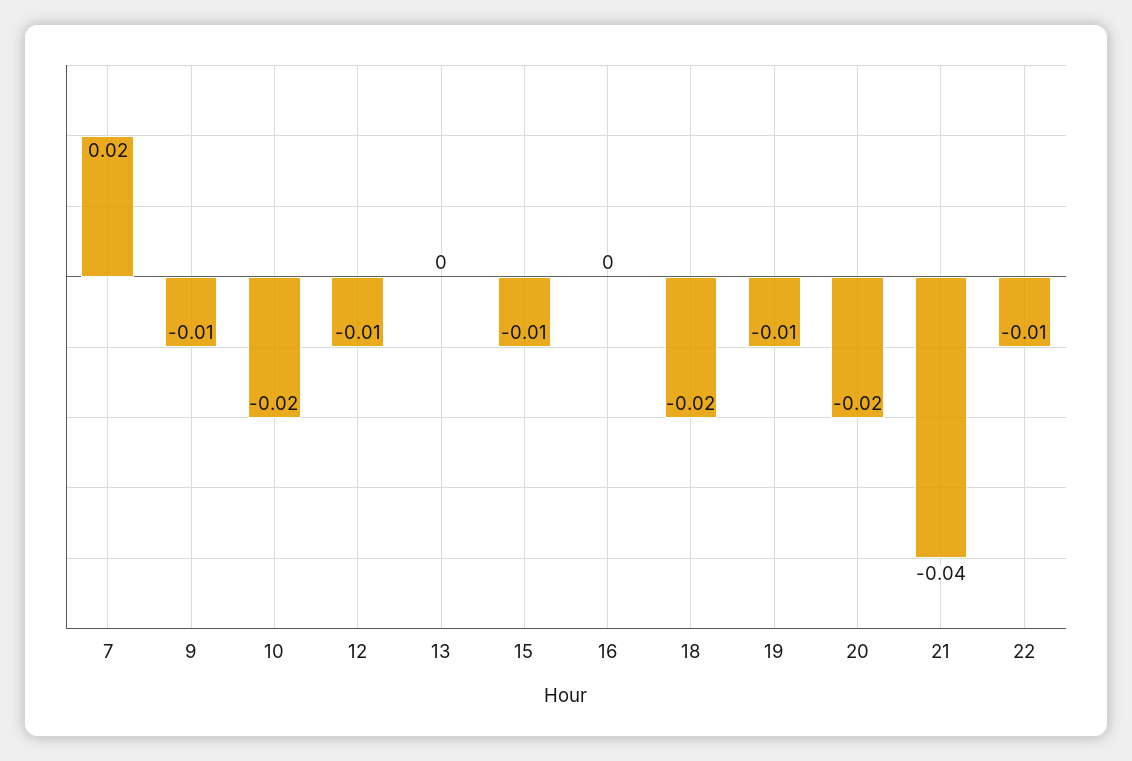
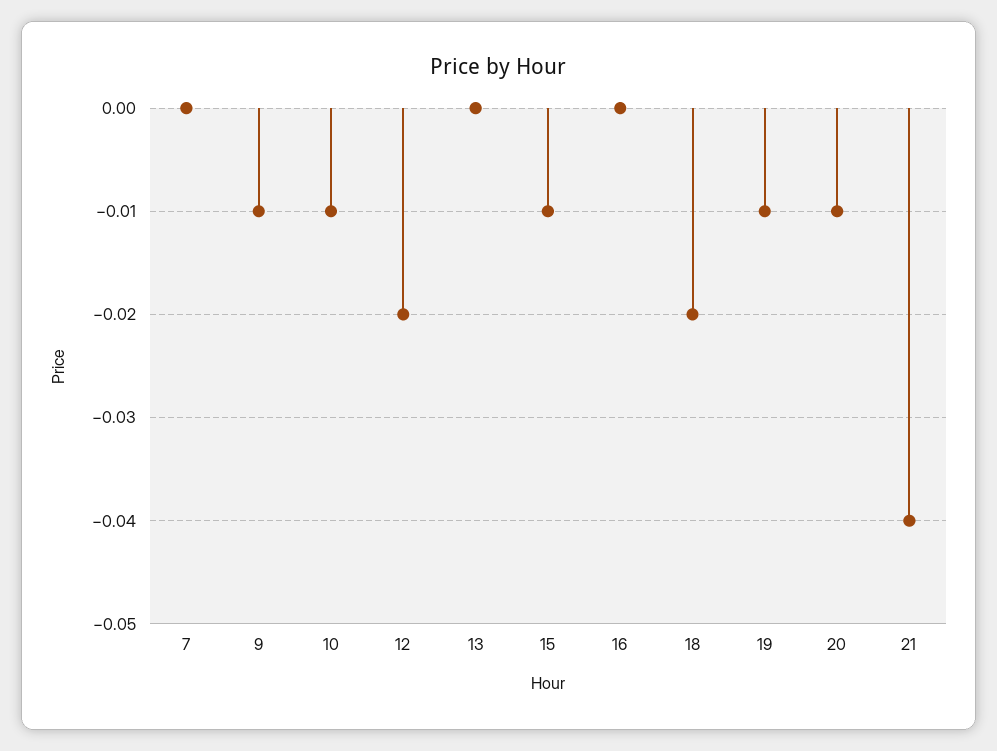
7: 0.02 -> 0
10: -0.02 -> -0.01
12: -0.01 -> -0.02
20: -0.02 -> -0.01
22: -0.01 -> none

